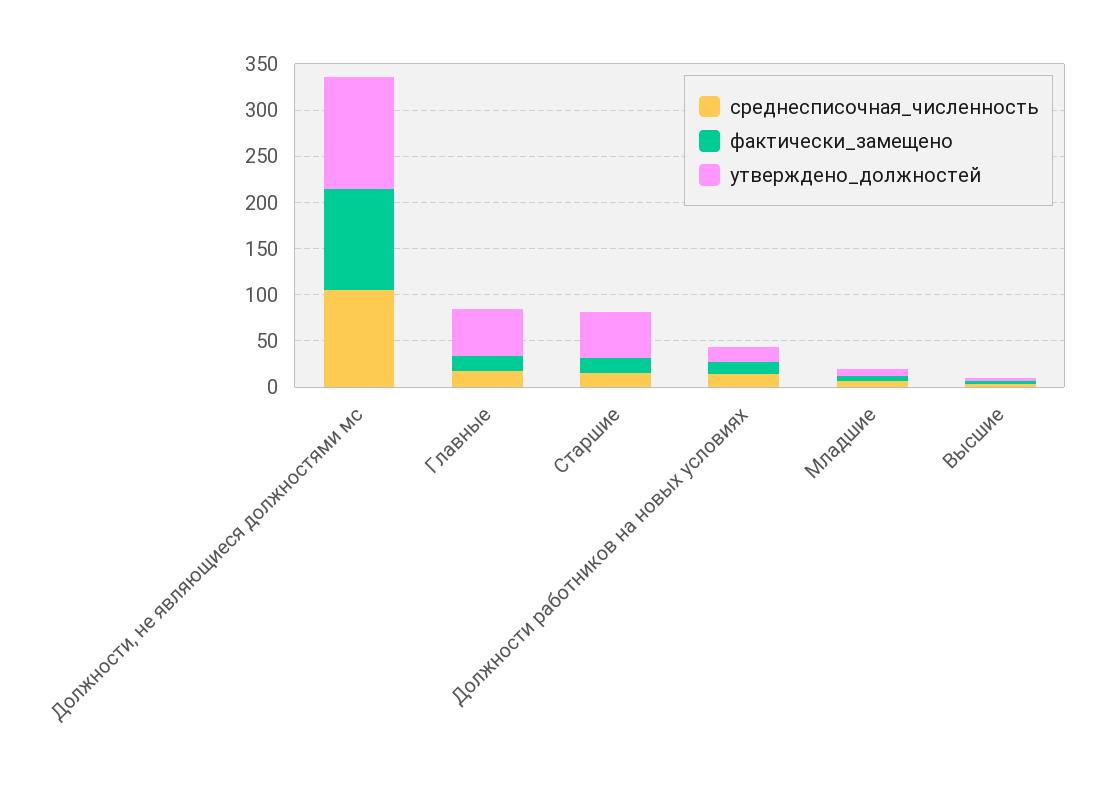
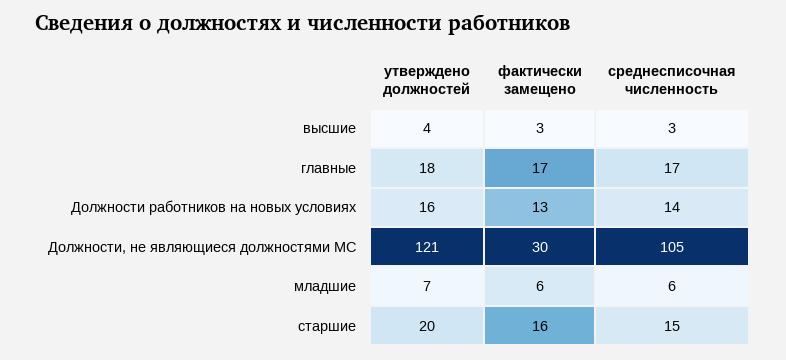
фактически_замещено, Должности, не являющиеся должностями мс: 110 -> 30
утверждено_должностей, Главные: 50 -> 18
утверждено_должностей, Старшие: 50 -> 20

